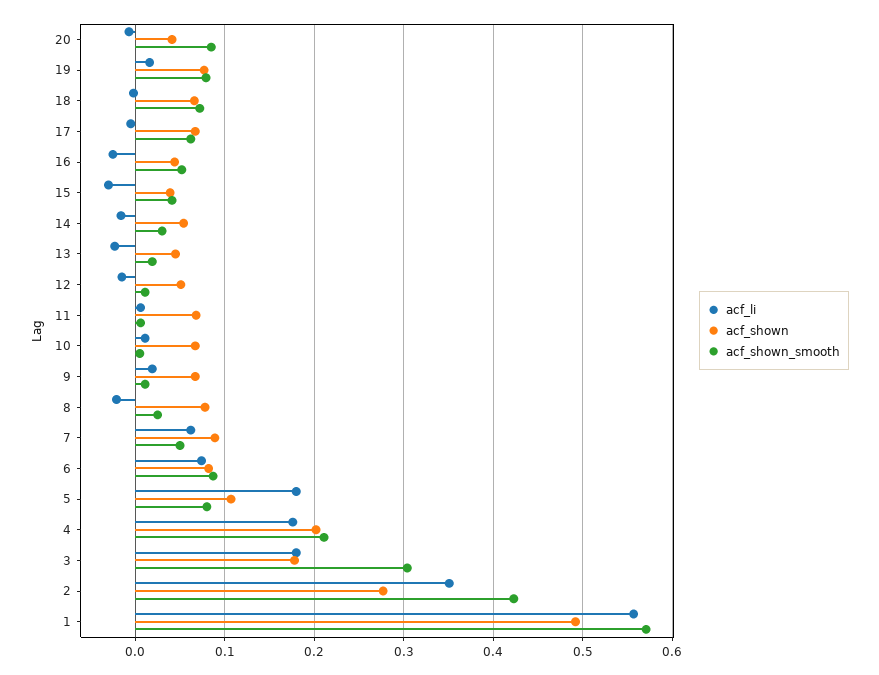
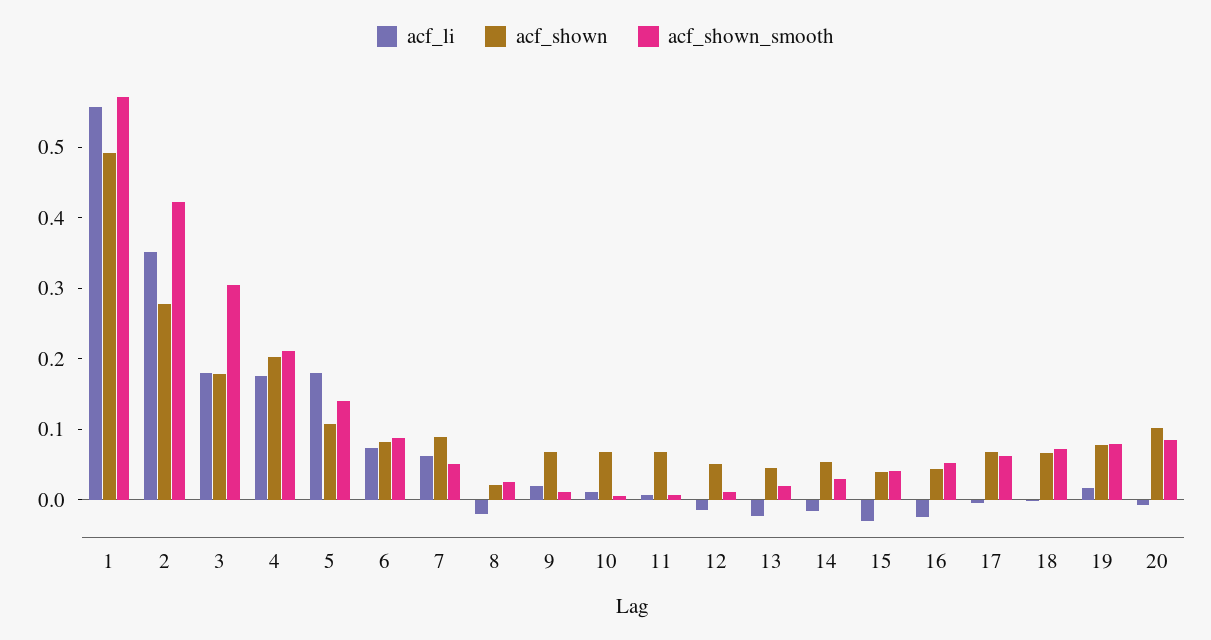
acf_shown, 20: 0.04 -> 0.1
acf_shown, 8: 0.08 -> 0.02
acf_shown_smooth, 5: 0.08 -> 0.14

